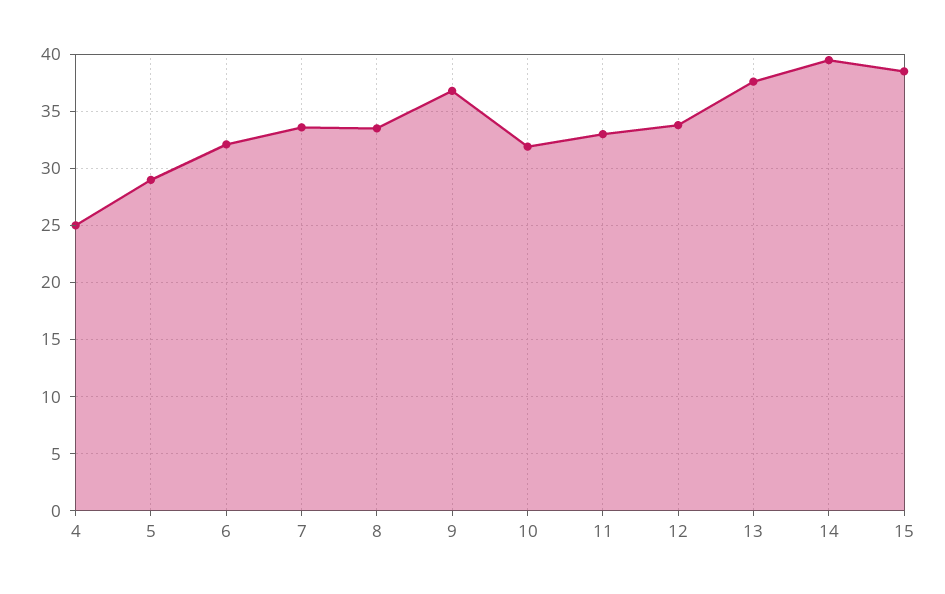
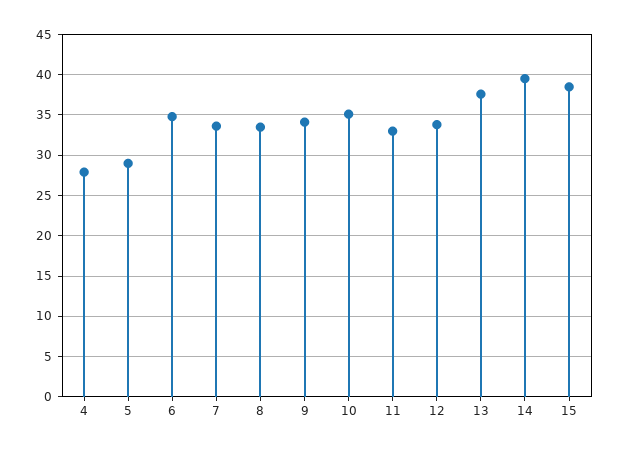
4: 25 -> 28
6: 32 -> 35
9: 37 -> 34
10: 32 -> 35

